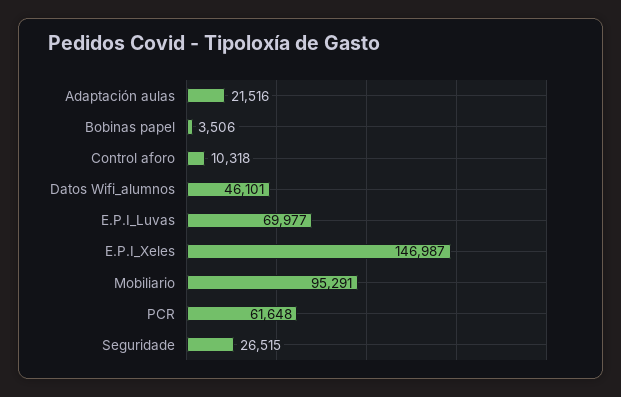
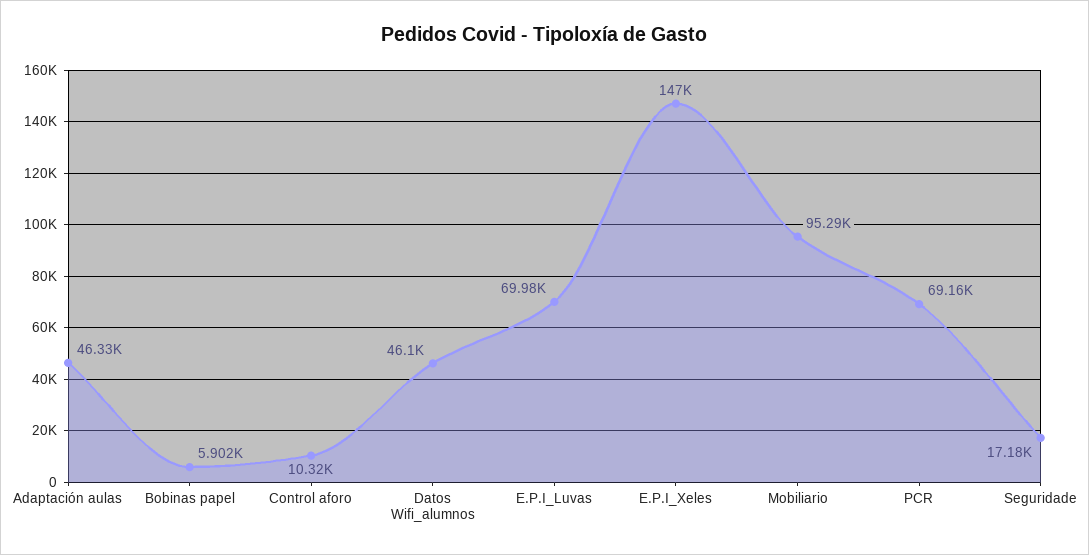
Adaptación aulas: 21516 -> 46330
Bobinas papel: 3506 -> 5902
PCR: 61648 -> 69160
Seguridade: 26515 -> 17180

